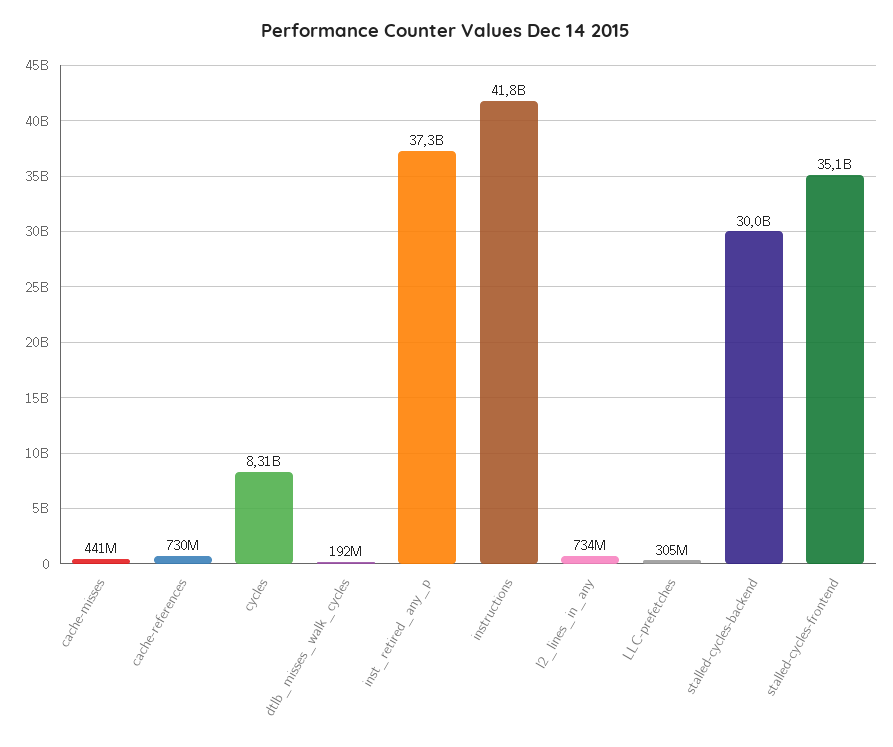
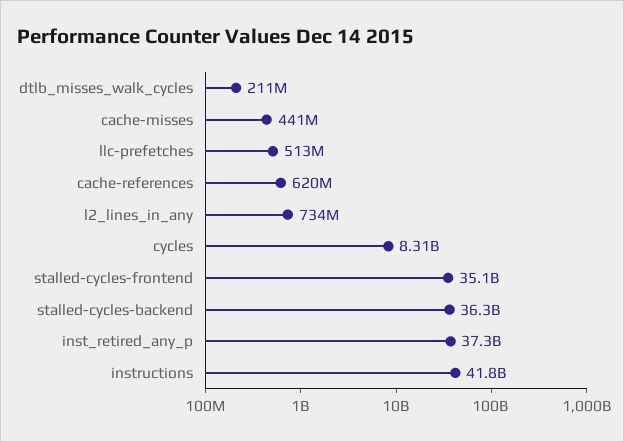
cache-references: 730000000 -> 620000000
dtlb_misses_walk_cycles: 192000000 -> 211000000
LLC-prefetches: 305000000 -> 513000000
stalled-cycles-backend: 30000000000 -> 36300000000

